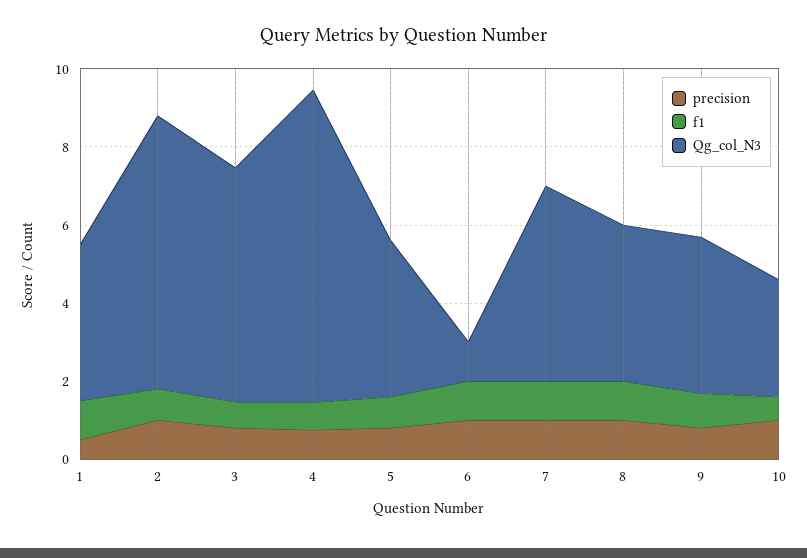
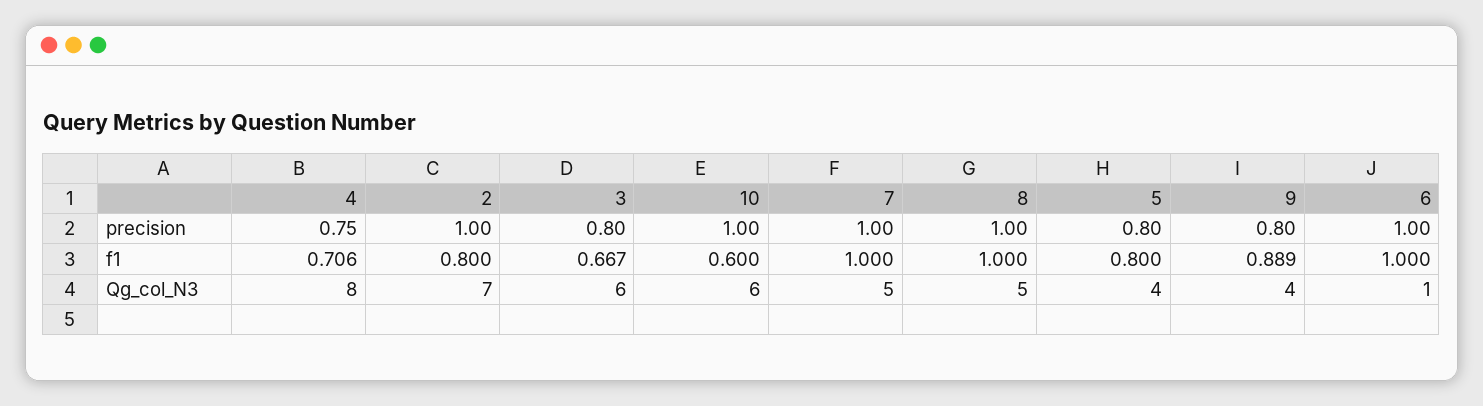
precision, 1: 0.5 -> none
f1, 1: 1 -> none
Qg_col_N3, 1: 4 -> none
Qg_col_N3, 8: 4 -> 5
Qg_col_N3, 10: 3 -> 6

